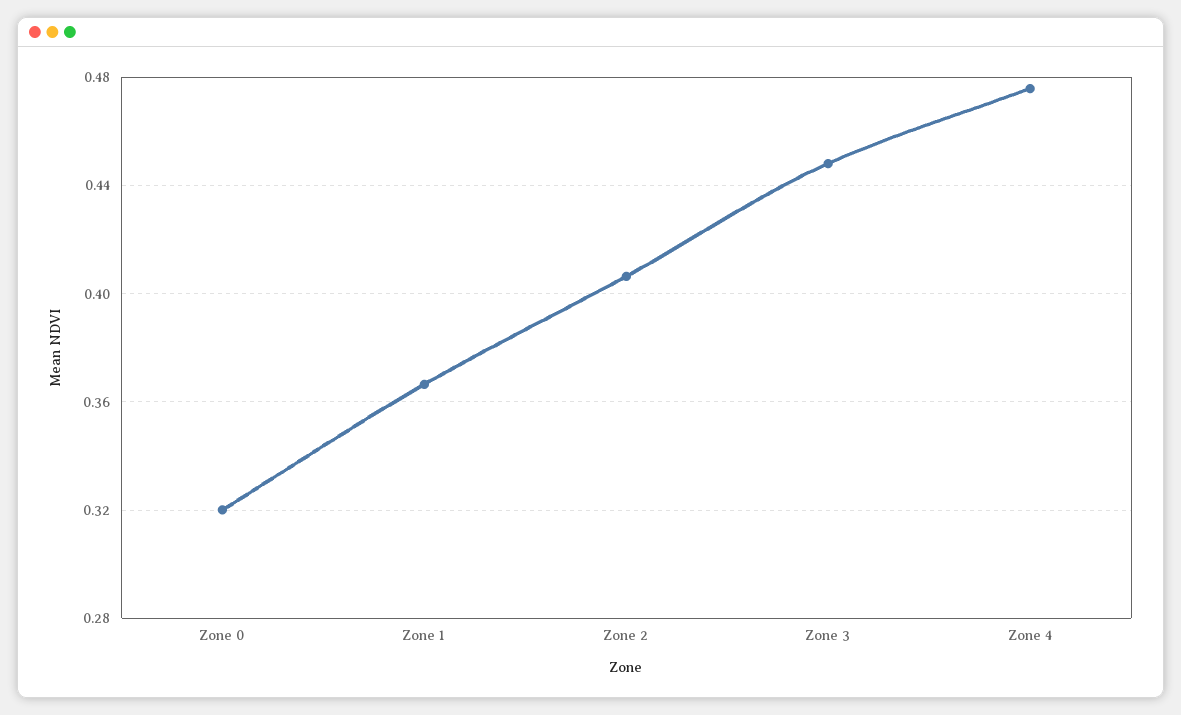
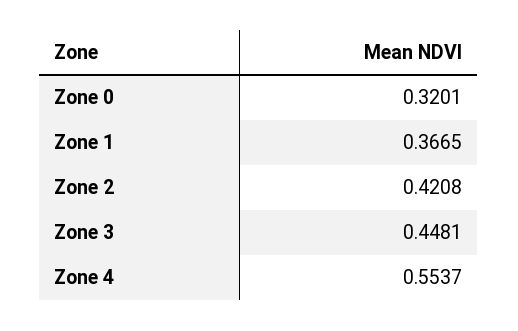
Zone 2: 0.405 -> 0.4208
Zone 4: 0.475 -> 0.5537

